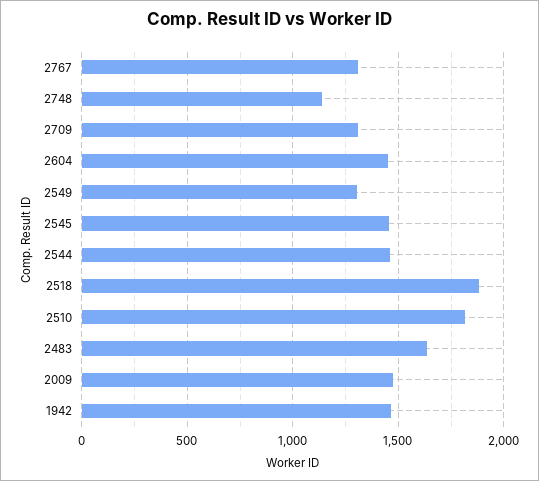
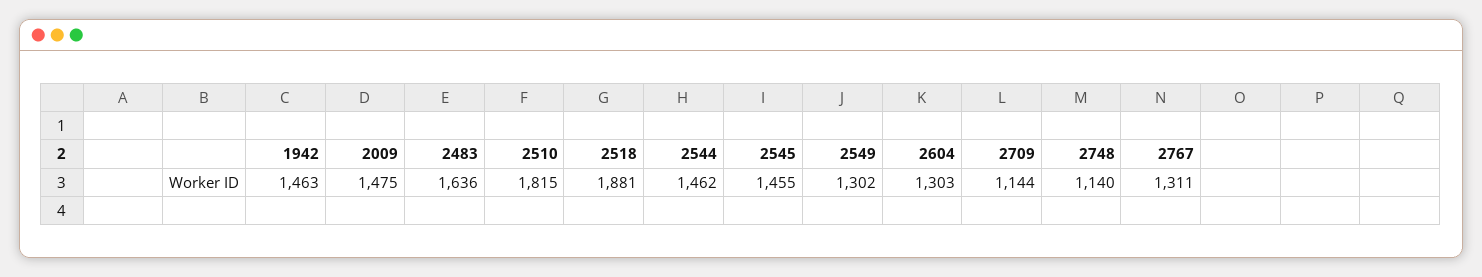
2709: 1300 -> 1144
2604: 1450 -> 1303

